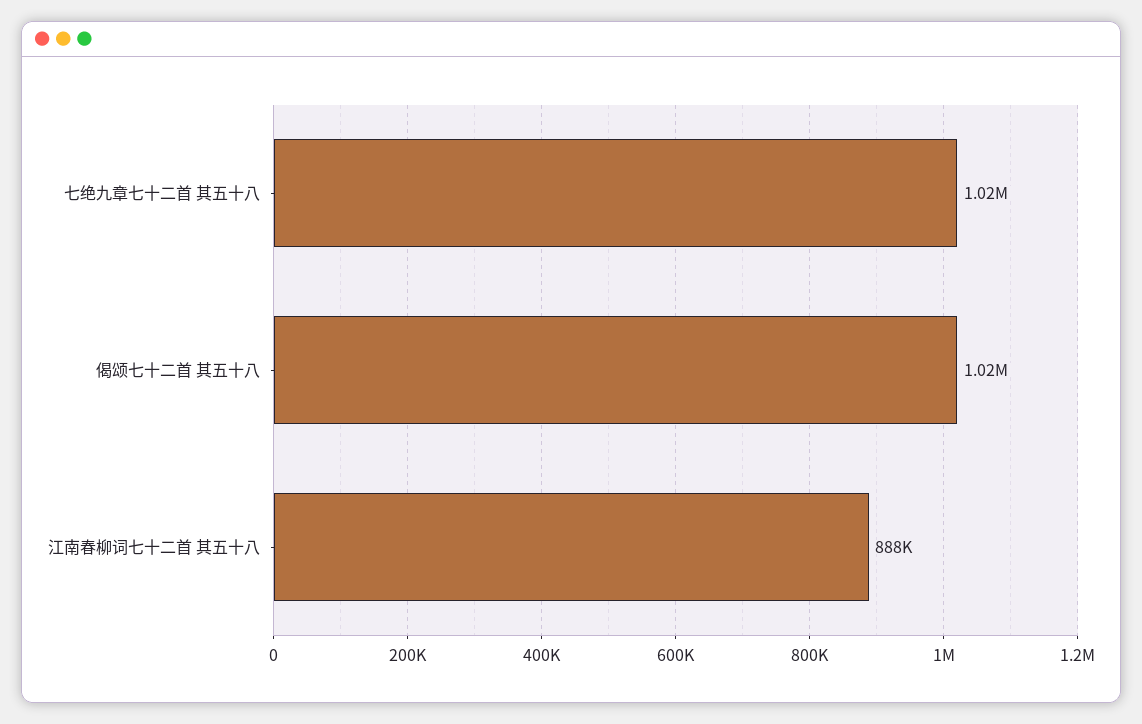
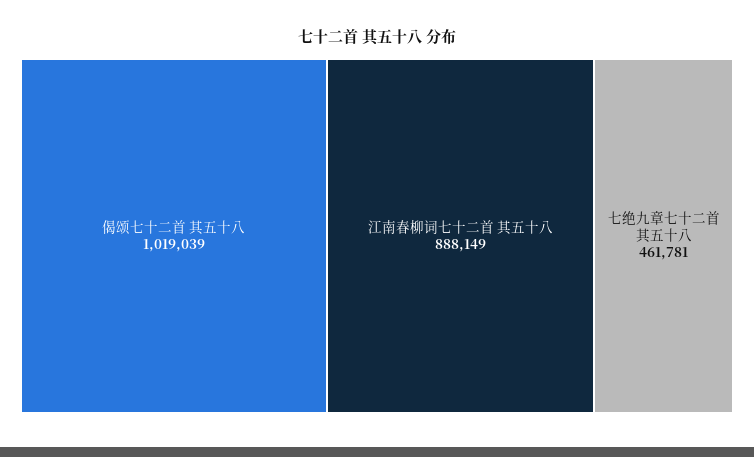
七绝九章七十二首 其五十八: 1020000 -> 461781

